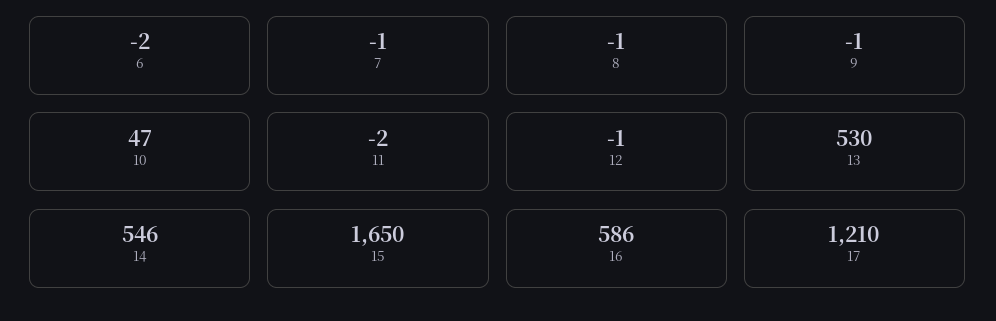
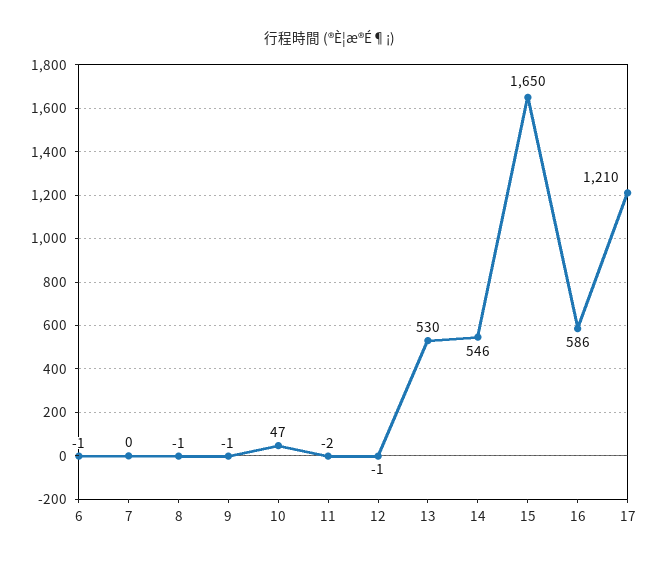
6: -2 -> -1
7: -1 -> 0

